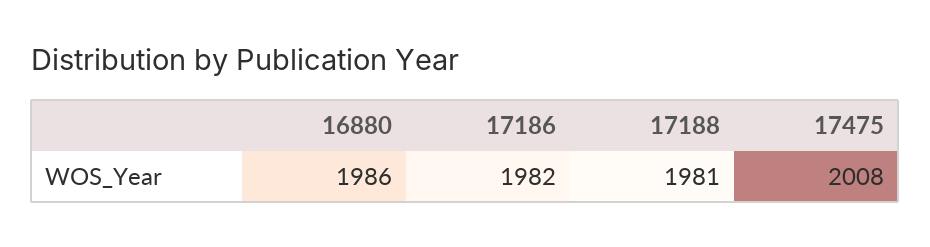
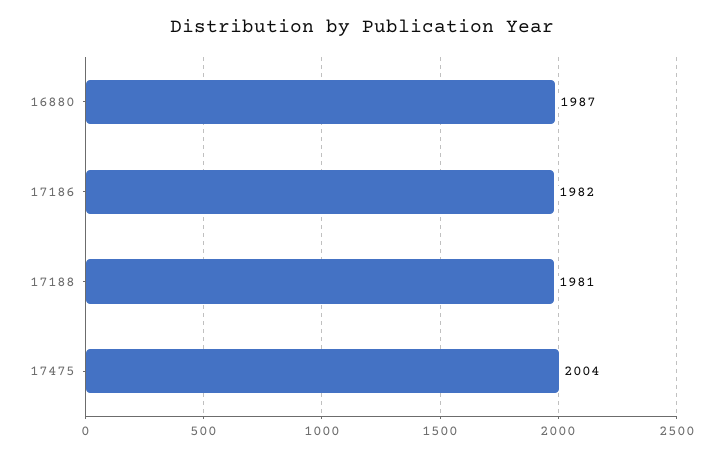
16880: 1986 -> 1987
17475: 2008 -> 2004

